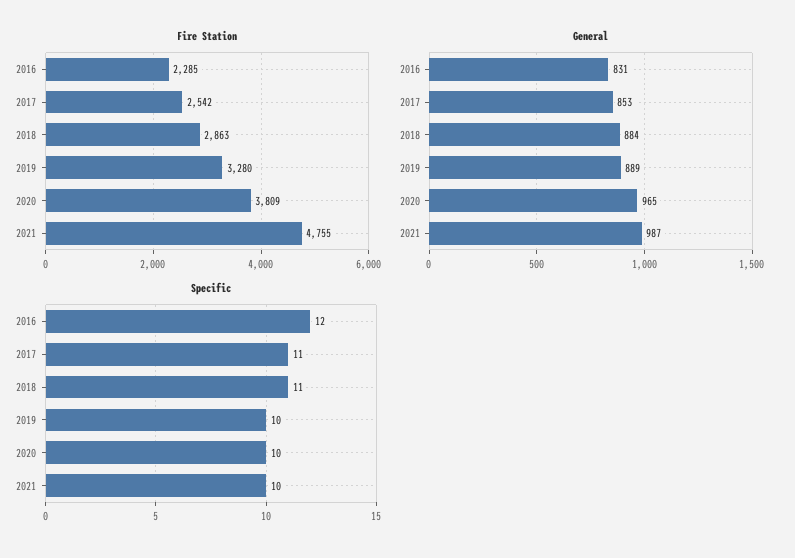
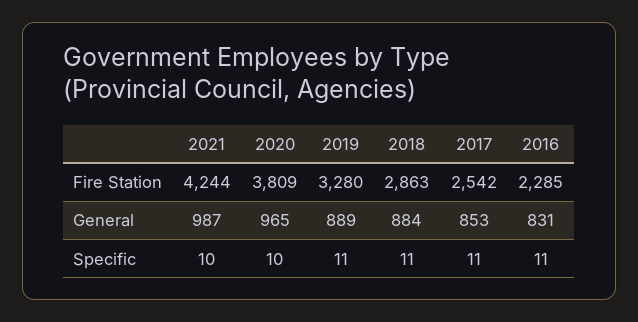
Fire Station, 2021: 4755 -> 4244
Specific, 2016: 12 -> 11
Specific, 2019: 10 -> 11

